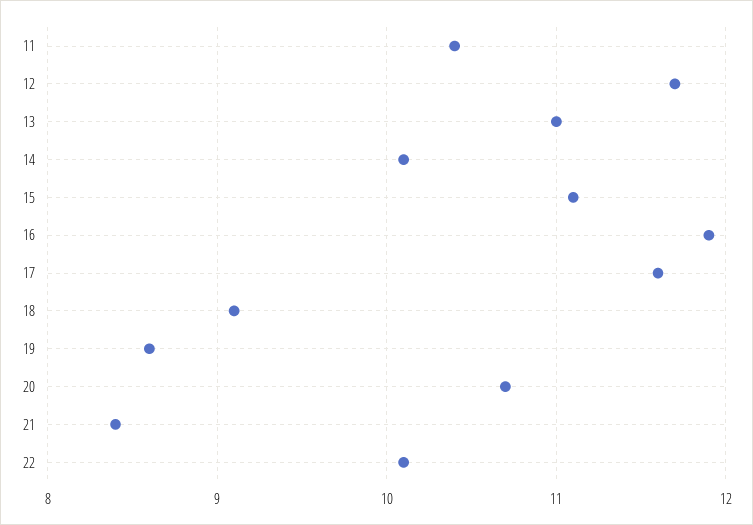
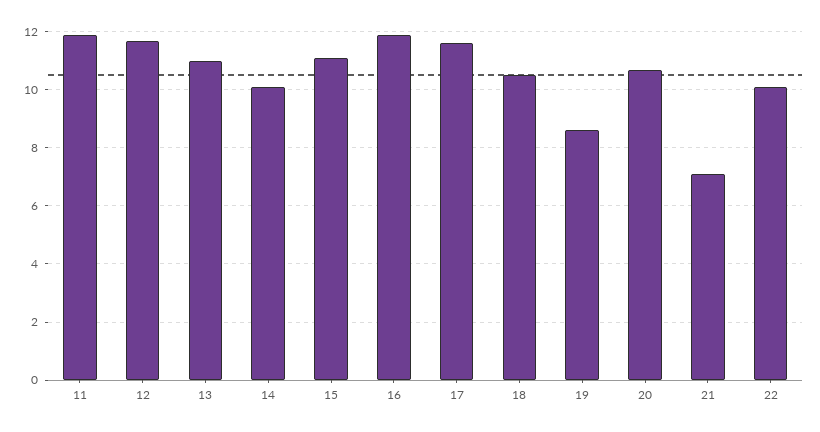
11: 10.4 -> 12
18: 9.1 -> 10.5
21: 8.4 -> 7

